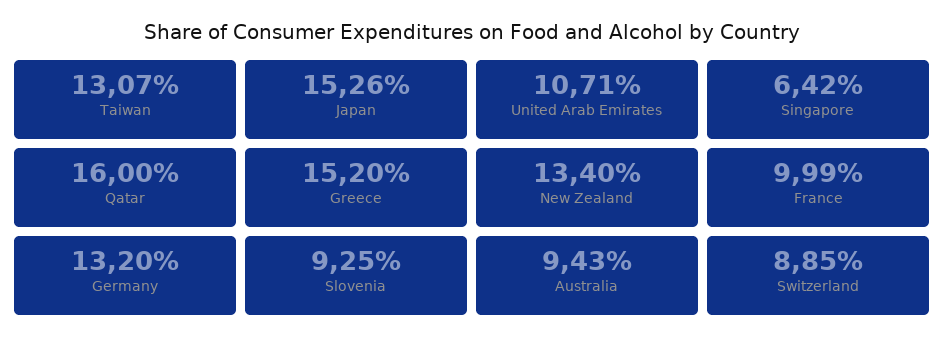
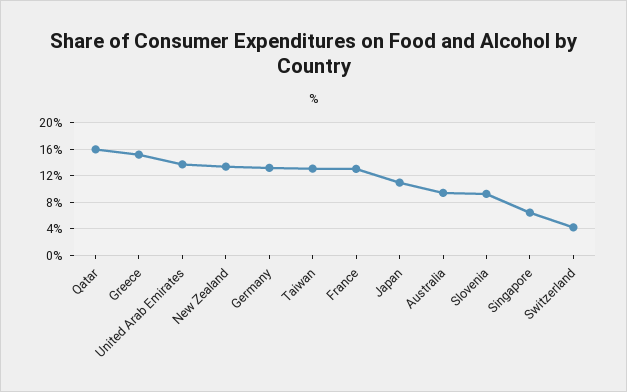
Japan: 15.26 -> 11
United Arab Emirates: 10.71 -> 14
France: 9.99 -> 13
Switzerland: 8.85 -> 4

